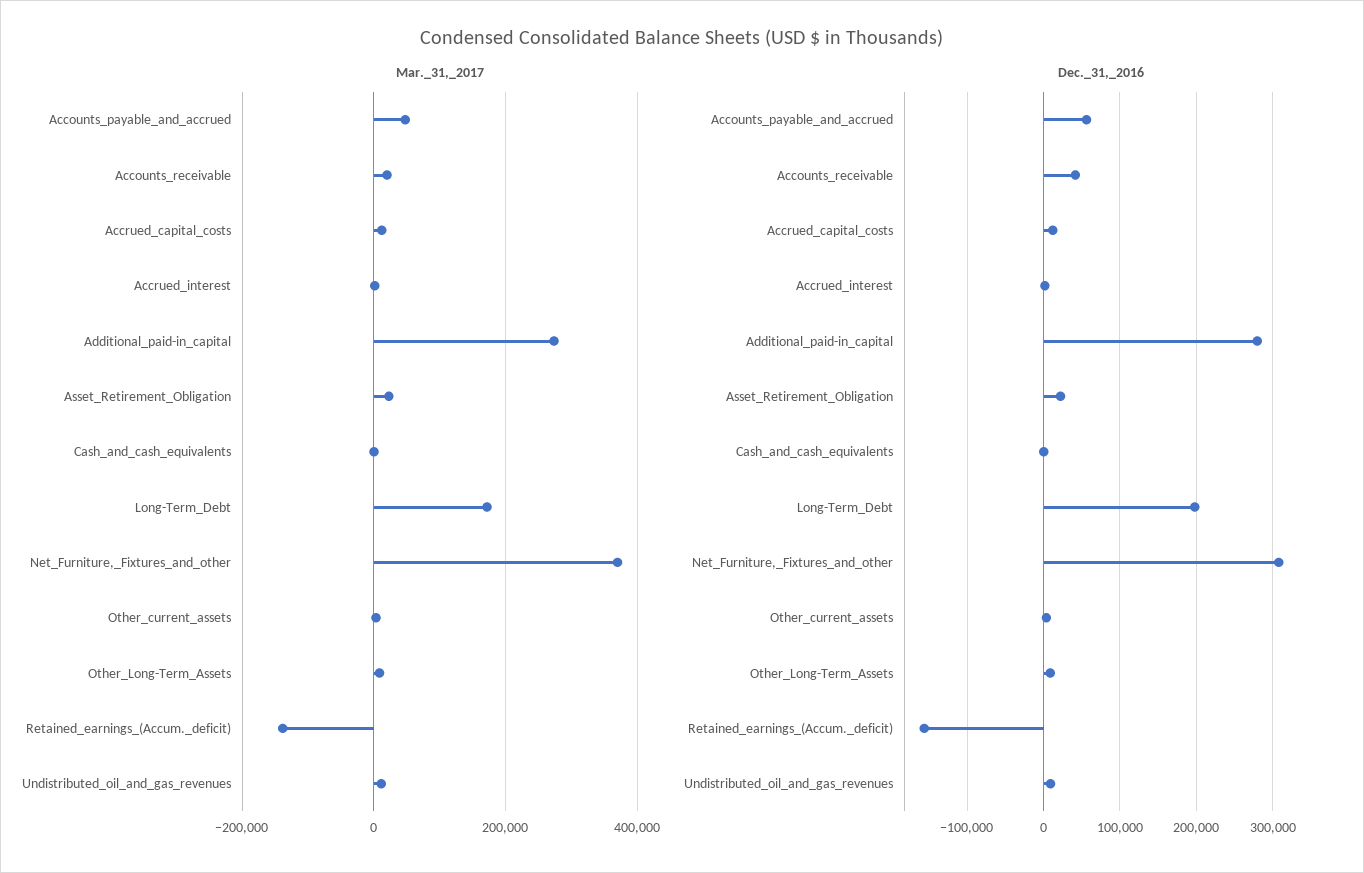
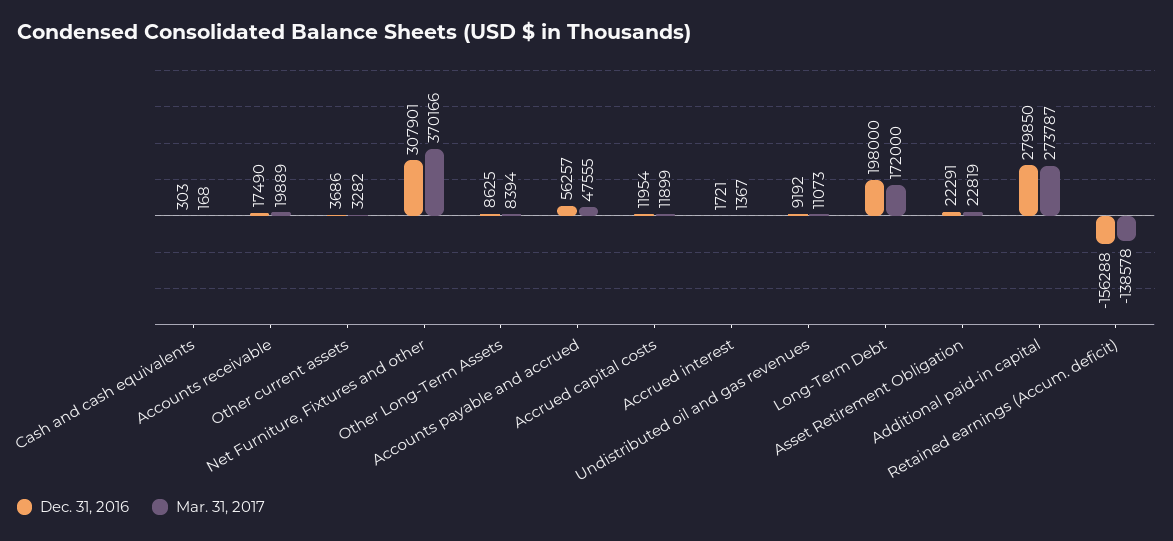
Dec._31,_2016, Accounts_receivable: 40000 -> 17490

